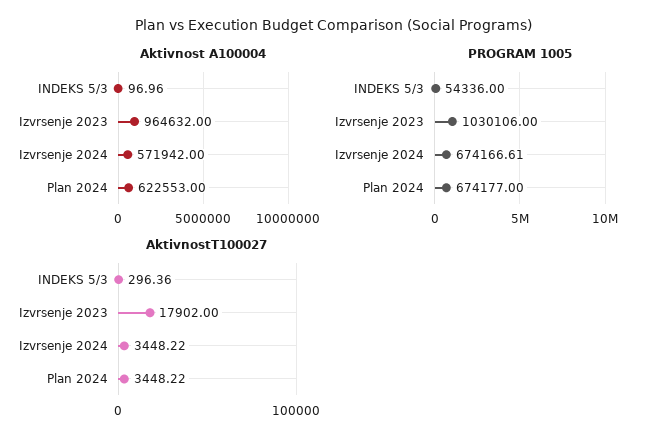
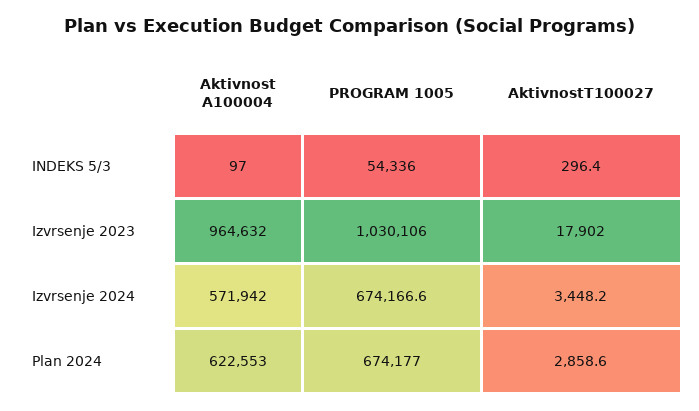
AktivnostT100027, Plan 2024: 3448.22 -> 2858.6

